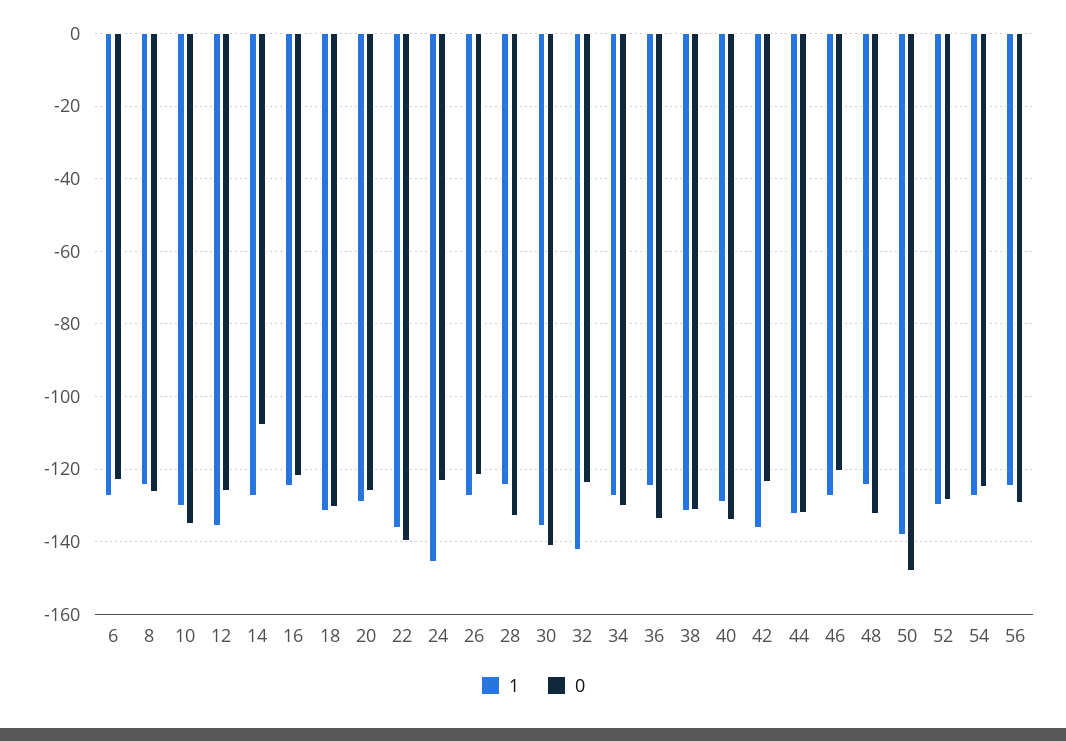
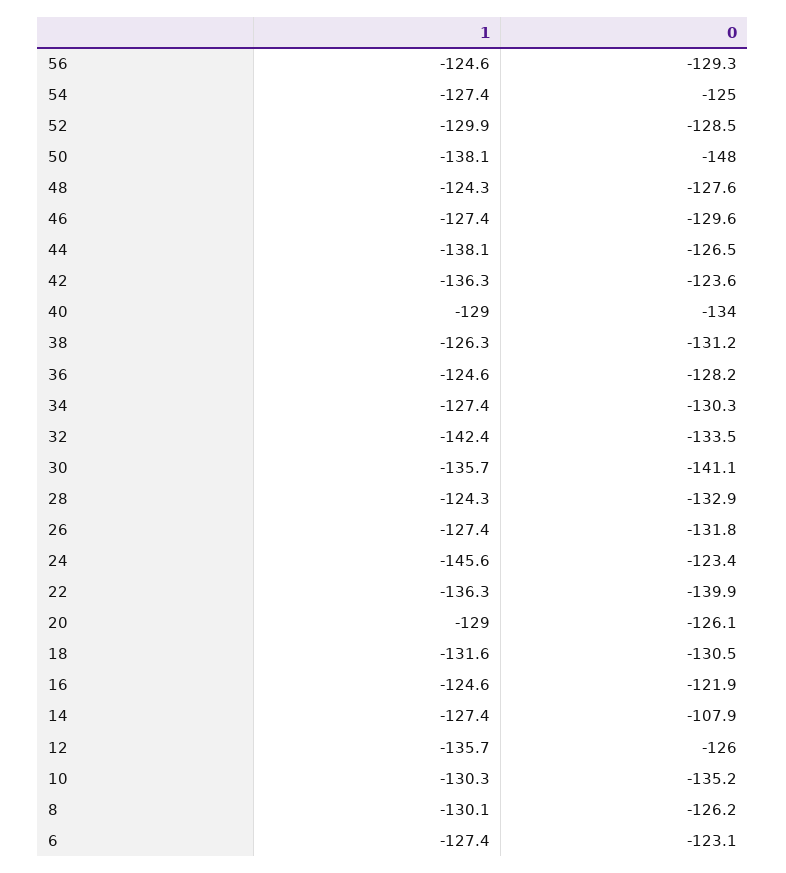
1, 8: -124 -> -130.1
0, 26: -122 -> -131.8
0, 32: -124 -> -133.5
0, 36: -134 -> -128.2
1, 38: -132 -> -126.3
1, 44: -132 -> -138.1
0, 44: -132 -> -126.5
0, 46: -120 -> -129.6
0, 48: -132 -> -127.6

